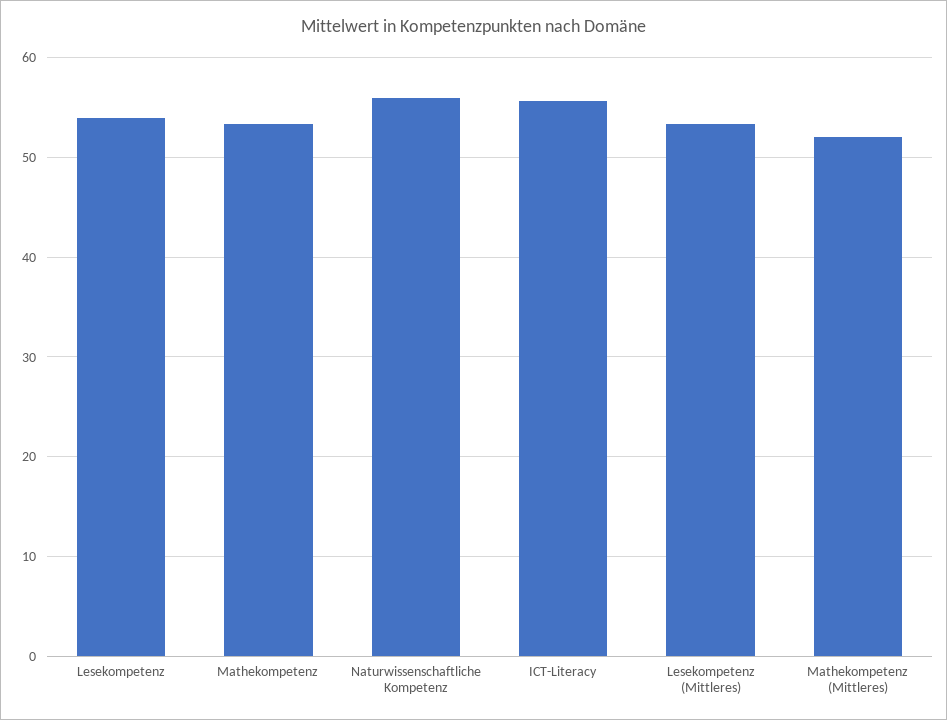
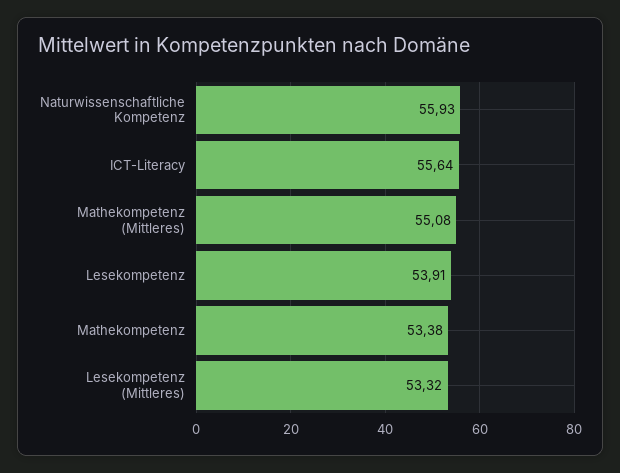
Mathekompetenz (Mittleres): 52 -> 55.08

